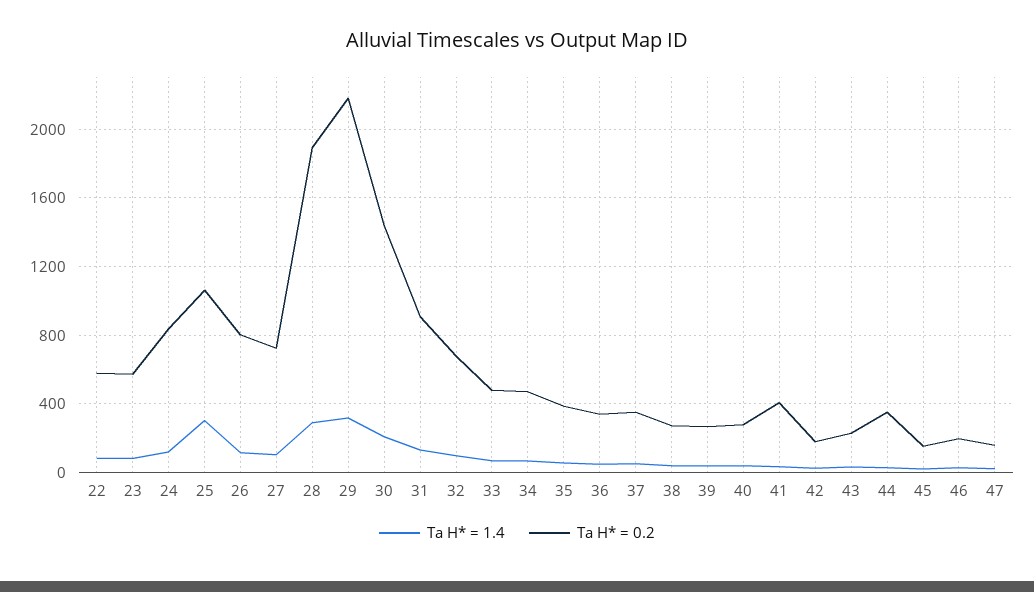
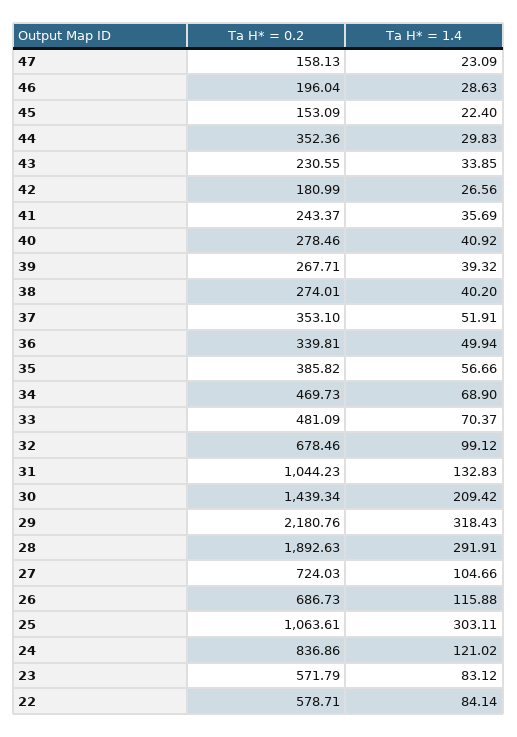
Ta H* = 0.2, 26: 800 -> 686.73
Ta H* = 0.2, 31: 900 -> 1044.23
Ta H* = 0.2, 41: 400 -> 243.37

